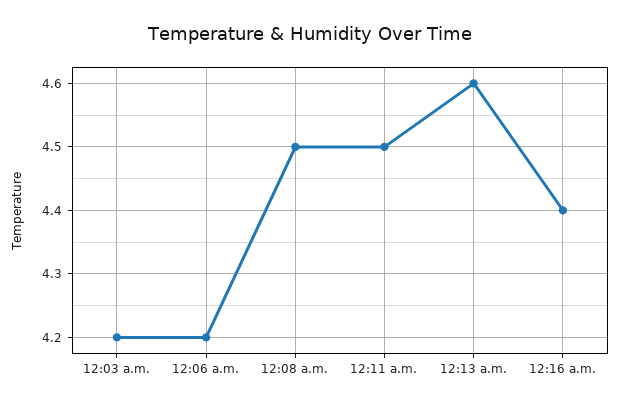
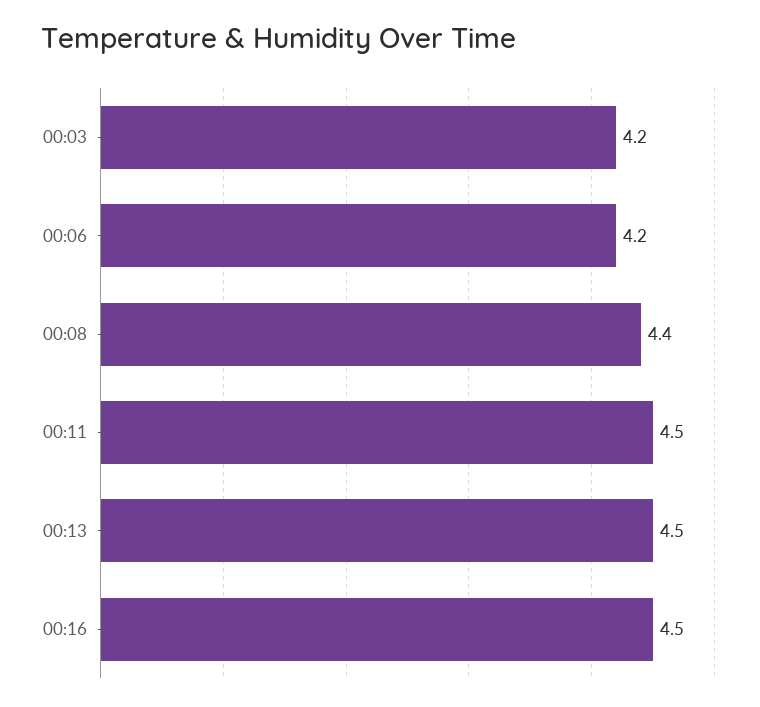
12:08 a.m.: 4.5 -> 4.4
12:13 a.m.: 4.6 -> 4.5
12:16 a.m.: 4.4 -> 4.5

